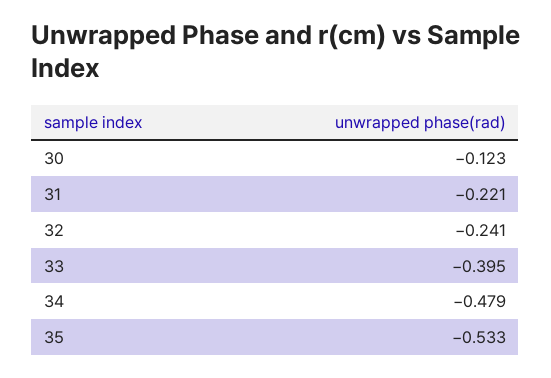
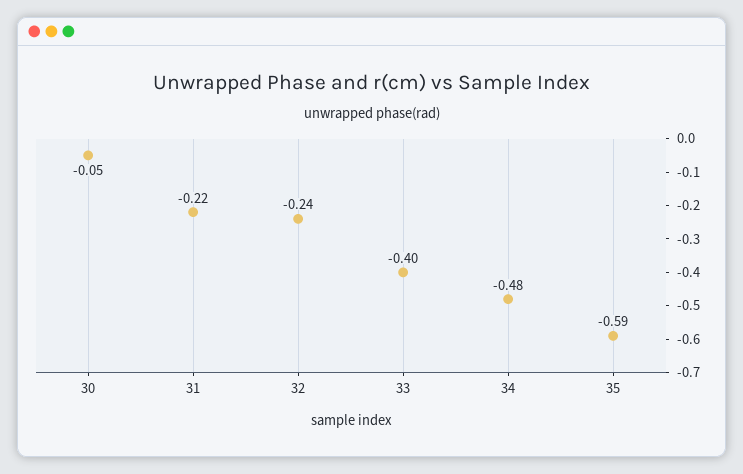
30: -0.123 -> -0.05
35: -0.533 -> -0.59

